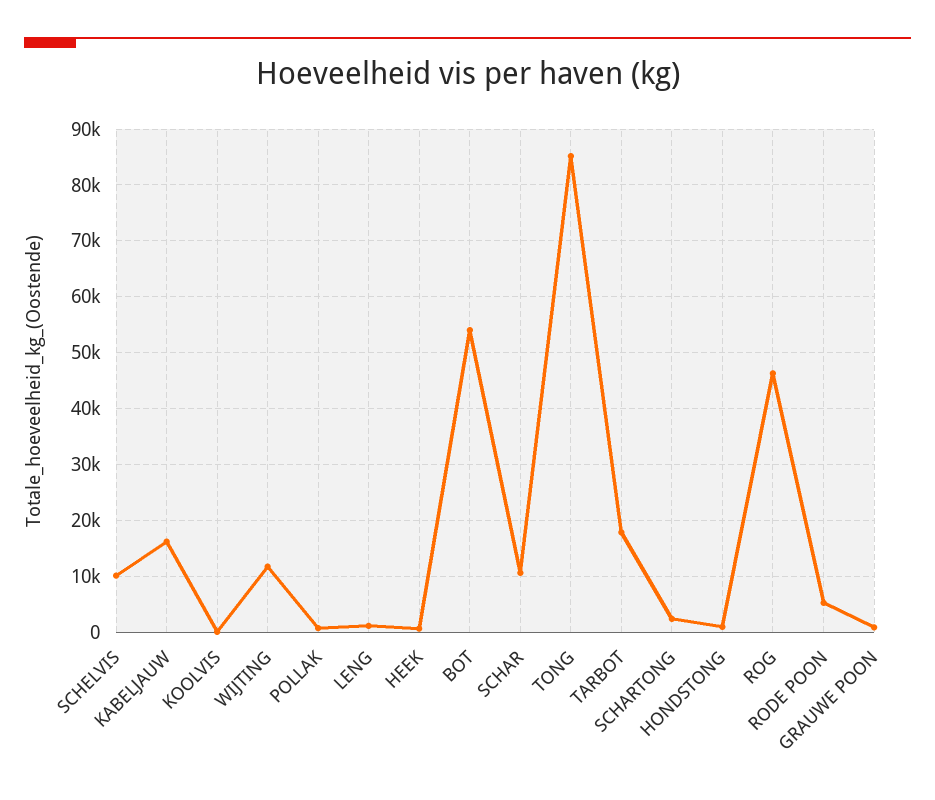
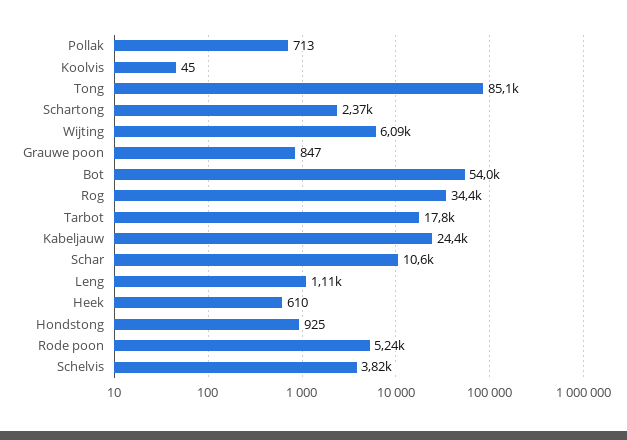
SCHELVIS: 10000 -> 3820
KABELJAUW: 16000 -> 24400
WIJTING: 12000 -> 6090
ROG: 46000 -> 34400

